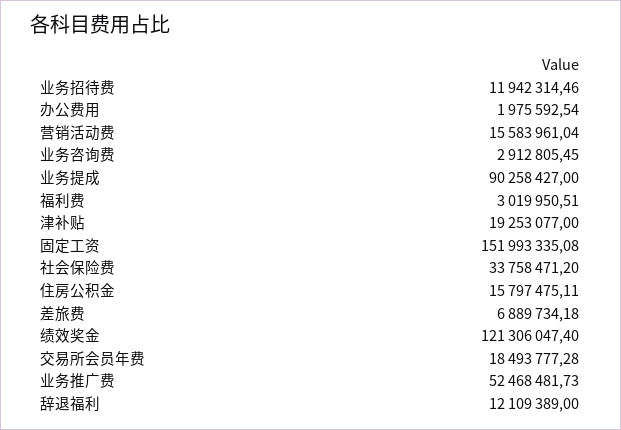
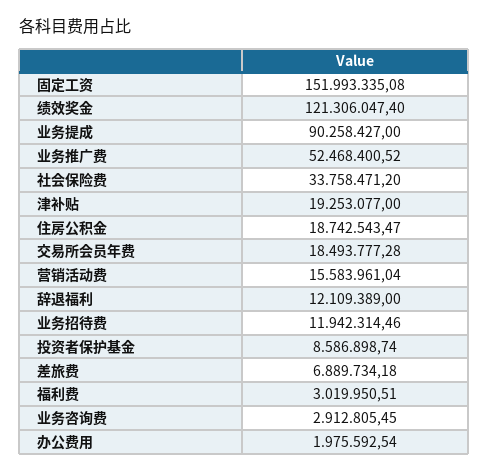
住房公积金: 15797475.11 -> 18742543.47
业务推广费: 52468481.73 -> 52468400.52
投资者保护基金: none -> 8586898.74

